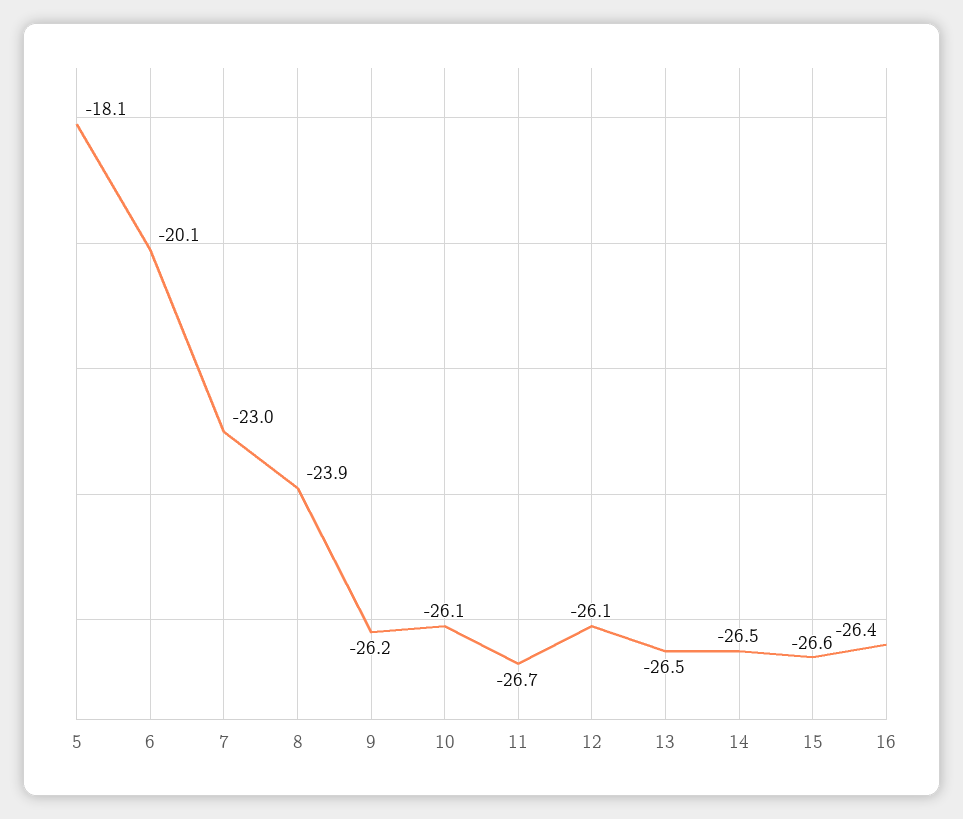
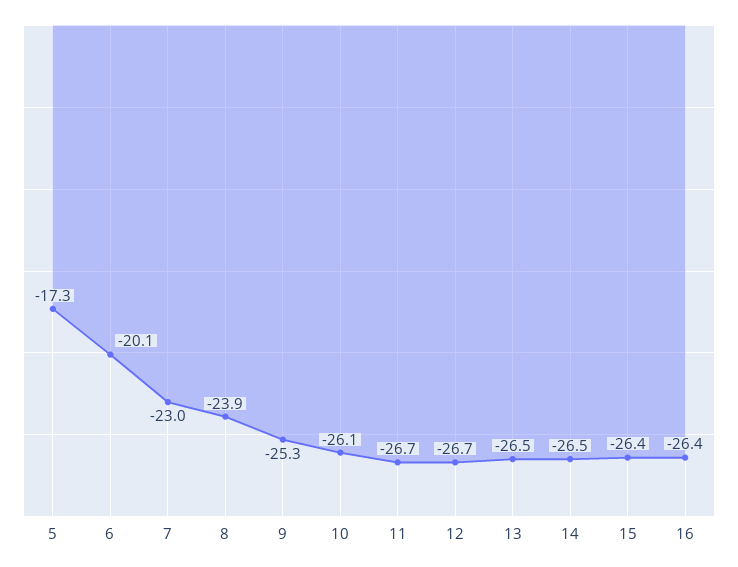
5: -18.1 -> -17.3
9: -26.2 -> -25.3
12: -26.1 -> -26.7
15: -26.6 -> -26.4

